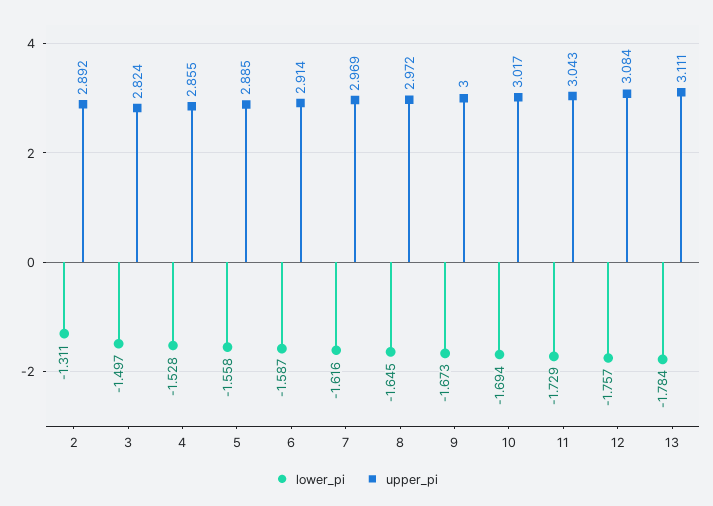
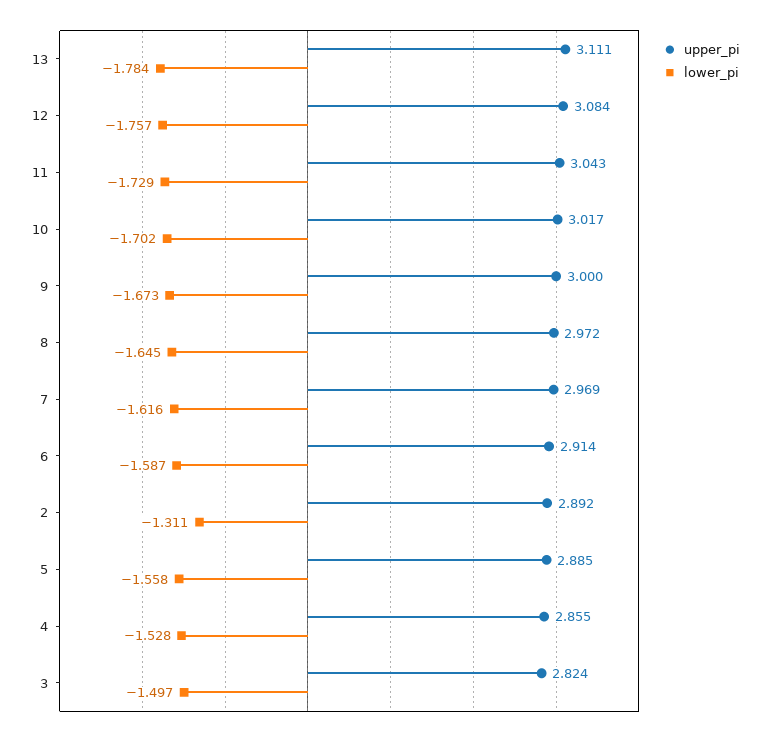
lower_pi, 10: -1.694 -> -1.702

